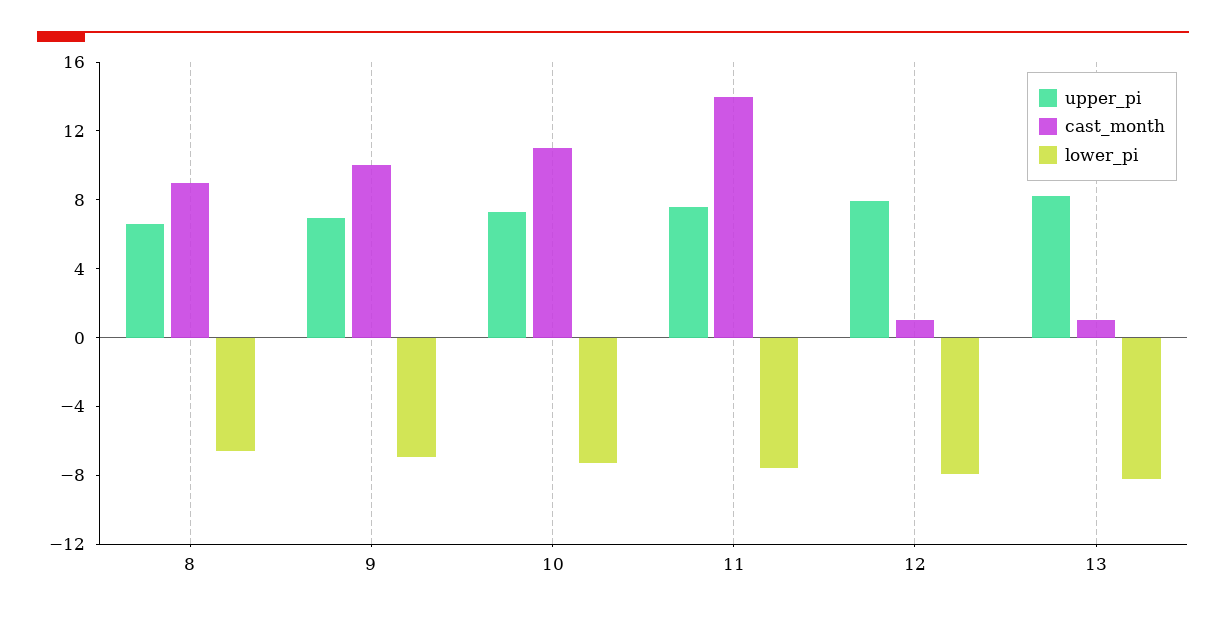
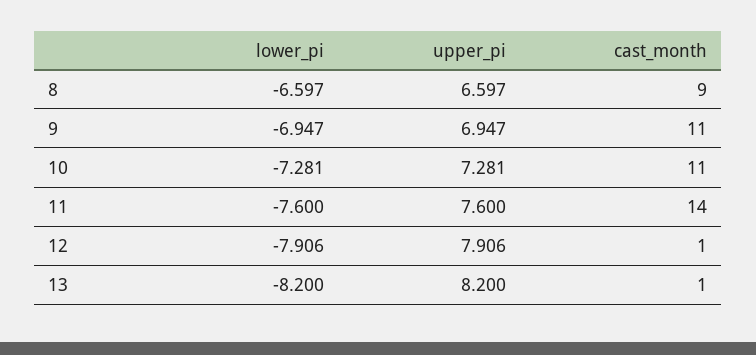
cast_month, 9: 10 -> 11

